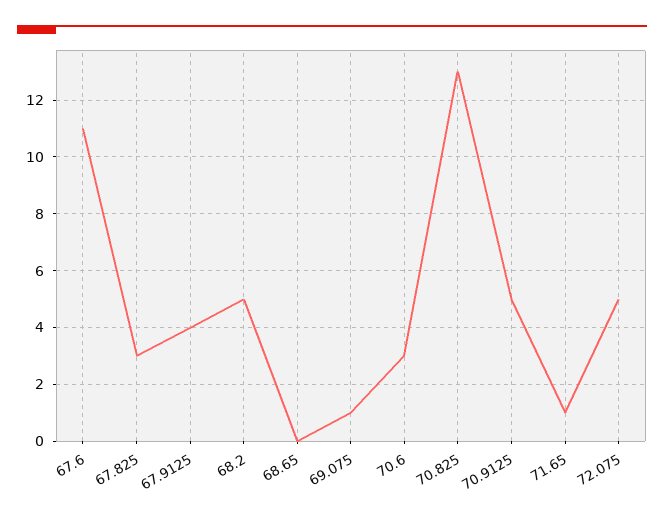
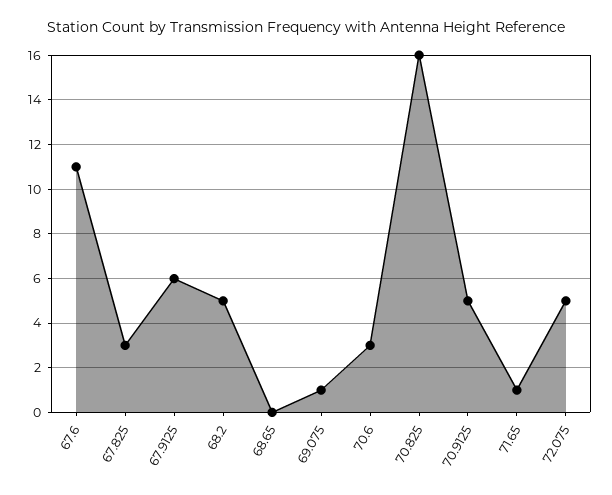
67.9125: 4 -> 6
70.825: 13 -> 16

